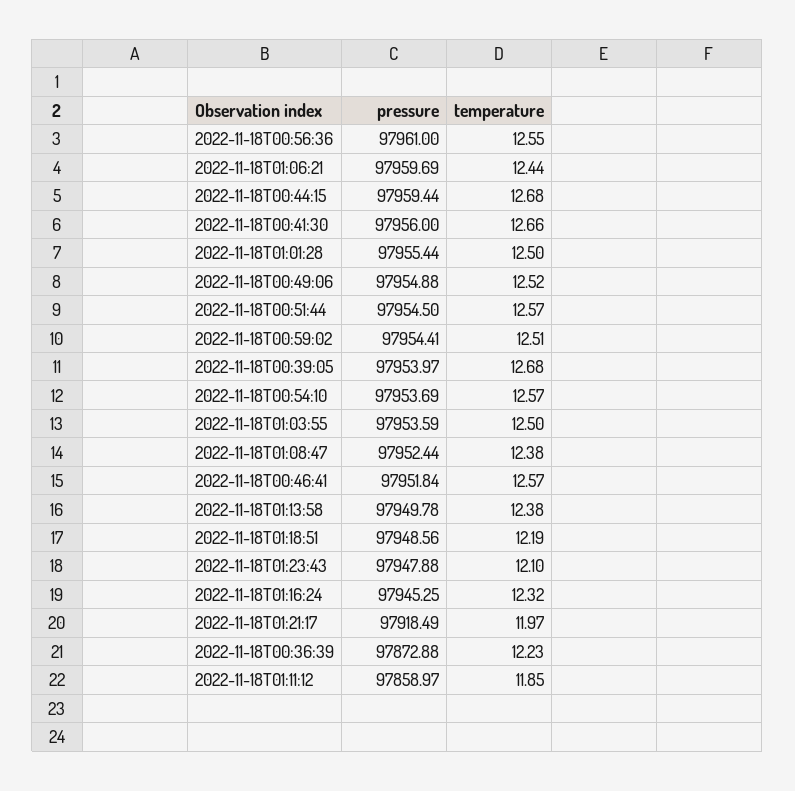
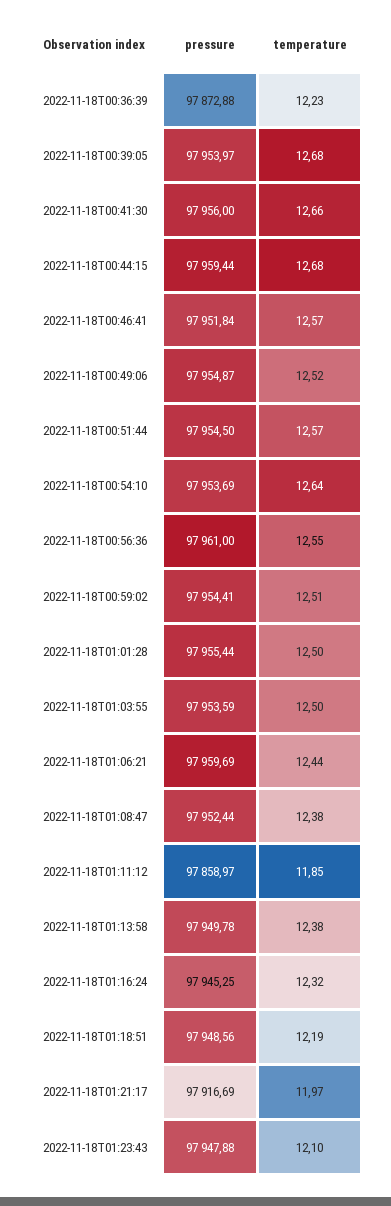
pressure, 2022-11-18T00:49:06: 97954.88 -> 97954.87
temperature, 2022-11-18T00:54:10: 12.57 -> 12.64
pressure, 2022-11-18T01:21:17: 97918.49 -> 97916.69

